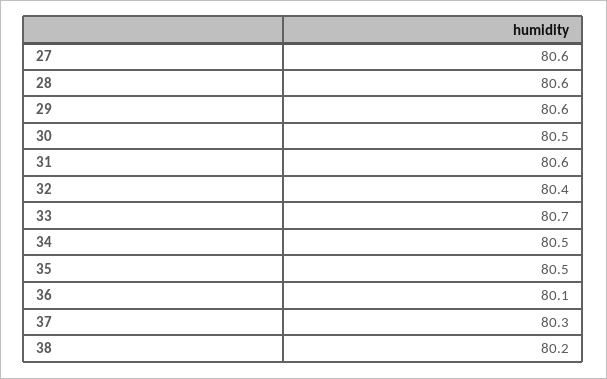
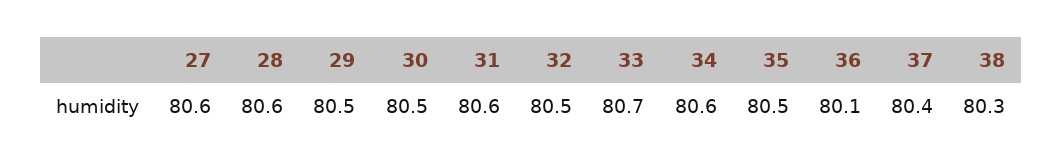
29: 80.6 -> 80.5
32: 80.4 -> 80.5
34: 80.5 -> 80.6
37: 80.3 -> 80.4
38: 80.2 -> 80.3

